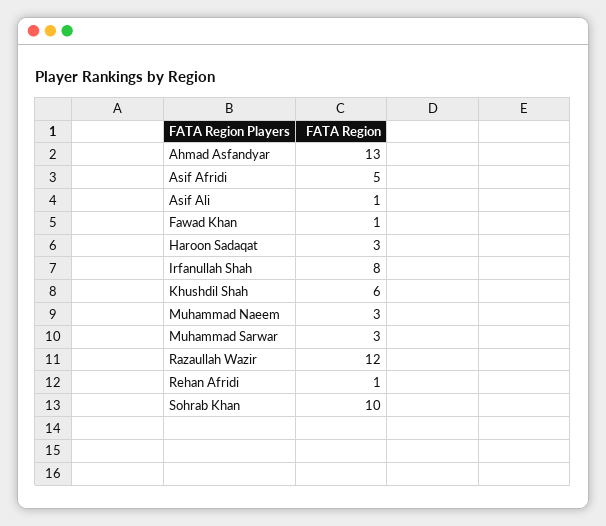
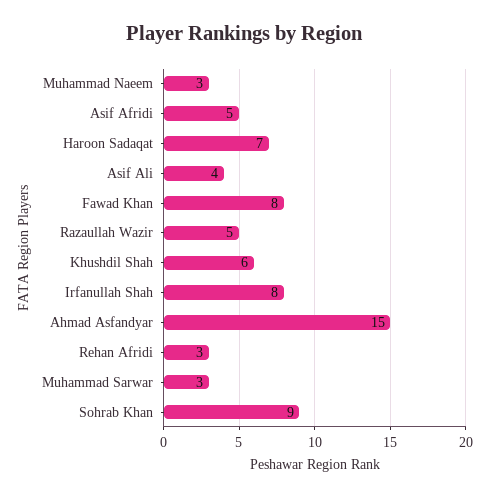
Ahmad Asfandyar: 13 -> 15
Asif Ali: 1 -> 4
Fawad Khan: 1 -> 8
Haroon Sadaqat: 3 -> 7
Razaullah Wazir: 12 -> 5
Rehan Afridi: 1 -> 3
Sohrab Khan: 10 -> 9

